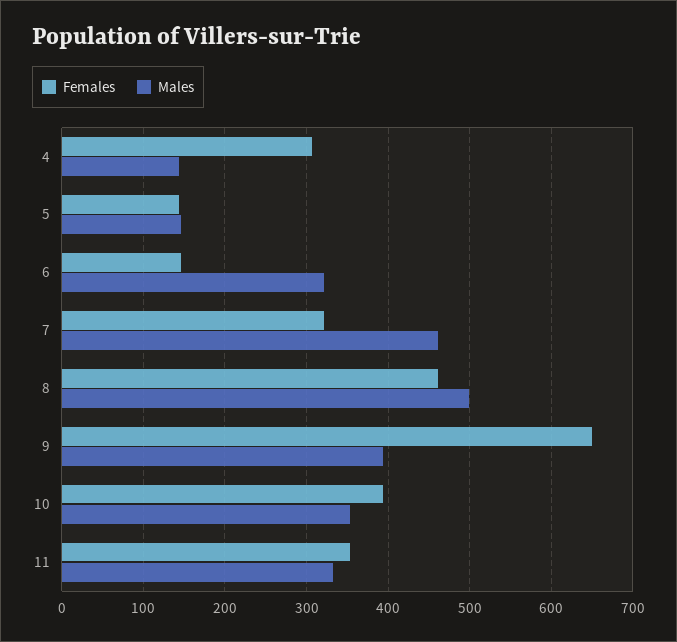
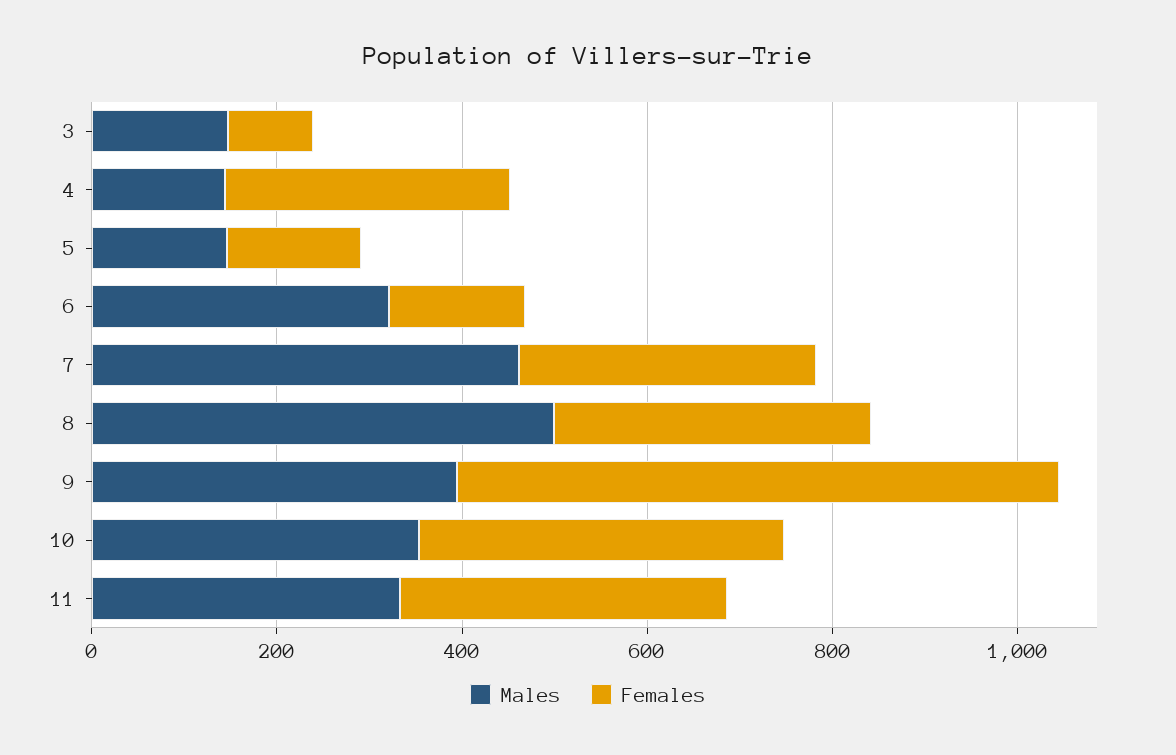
Females, 8: 460 -> 350
Males, 3: none -> 150
Females, 3: none -> 100

